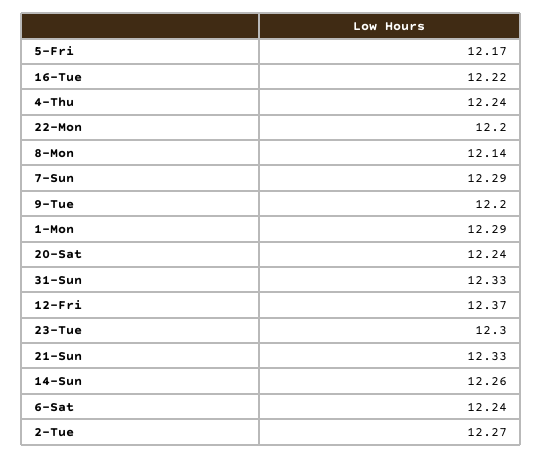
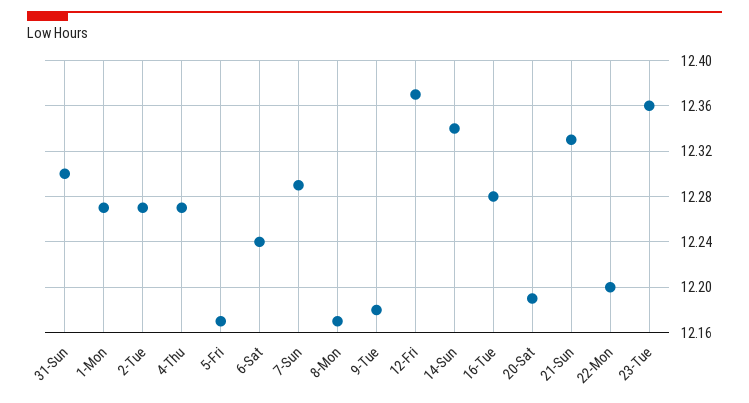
16-Tue: 12.22 -> 12.28
4-Thu: 12.24 -> 12.27
8-Mon: 12.14 -> 12.17
9-Tue: 12.2 -> 12.18
1-Mon: 12.29 -> 12.27
20-Sat: 12.24 -> 12.19
31-Sun: 12.33 -> 12.3
23-Tue: 12.3 -> 12.36
14-Sun: 12.26 -> 12.34

